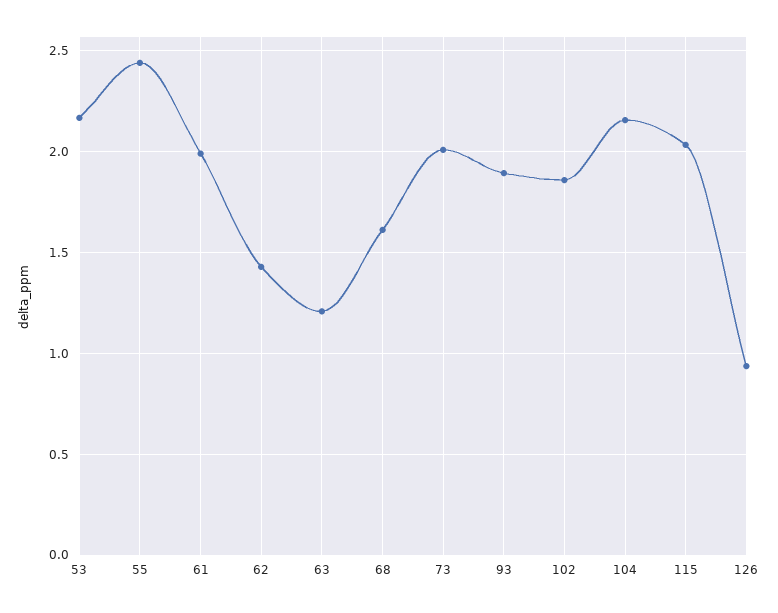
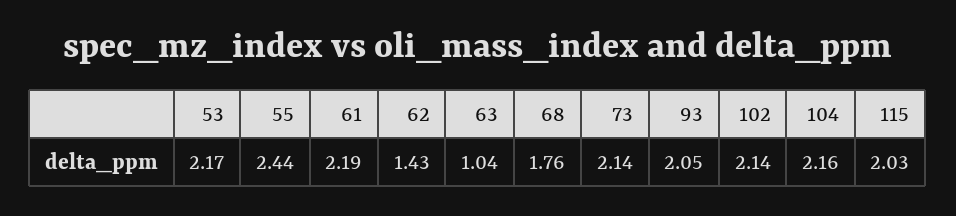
61: 2 -> 2.19
63: 1.2 -> 1.04
68: 1.6 -> 1.76
73: 2 -> 2.14
93: 1.9 -> 2.05
102: 1.85 -> 2.14
126: 0.95 -> none

